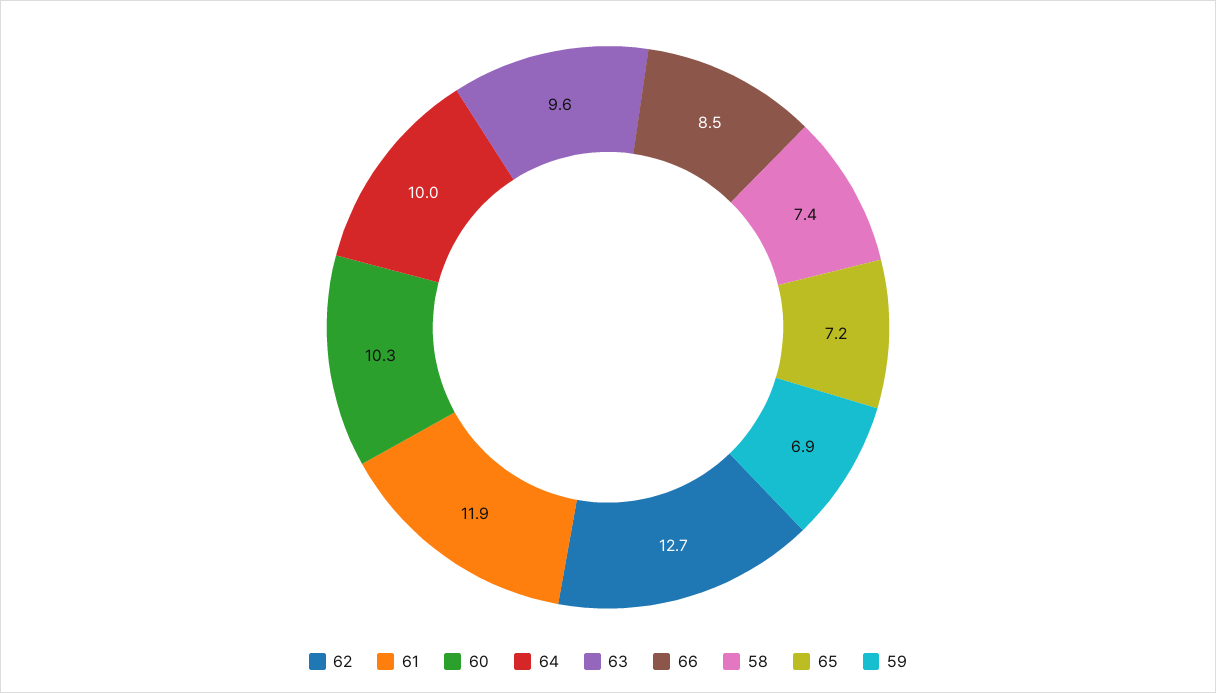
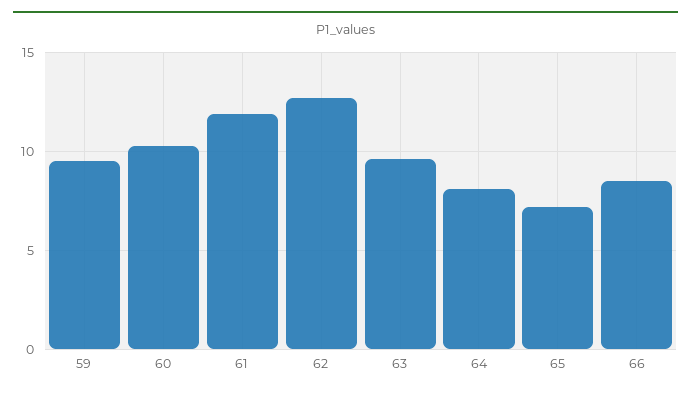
64: 10 -> 8
58: 7.4 -> none
59: 6.9 -> 9.5

